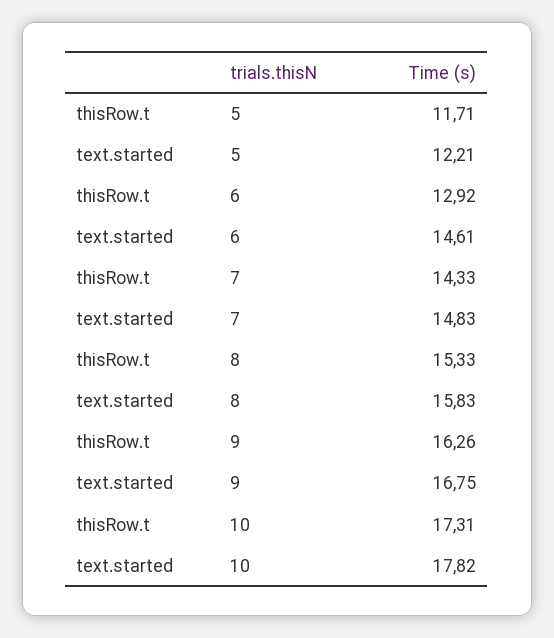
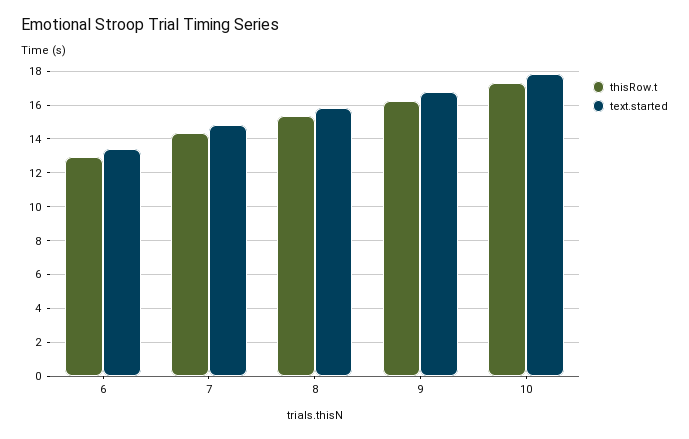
thisRow.t, 5: 11.71 -> none
text.started, 5: 12.21 -> none
text.started, 6: 14.61 -> 13.5

